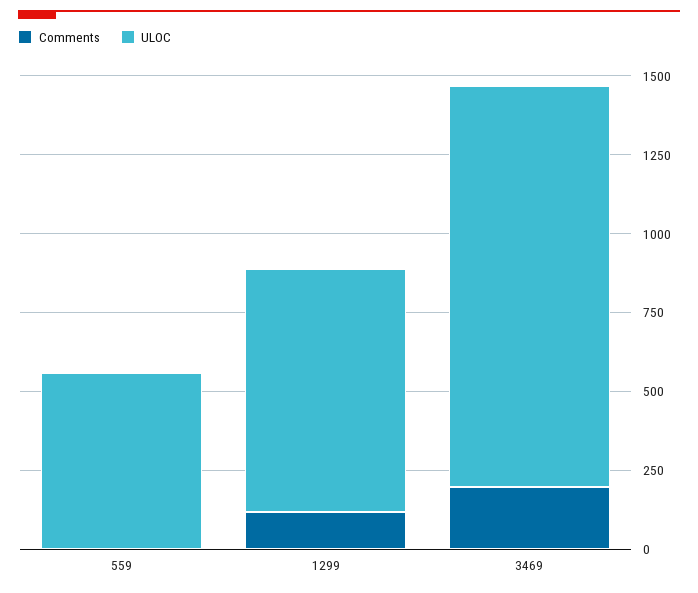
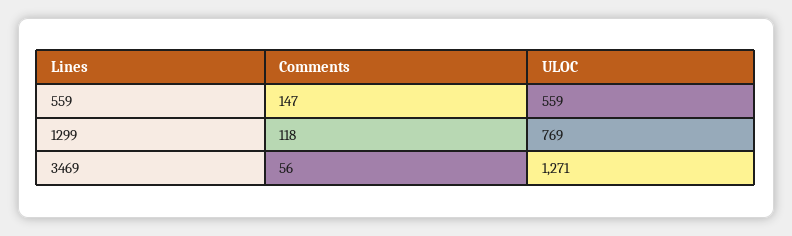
Comments, 559: 0 -> 147
Comments, 3469: 200 -> 56

